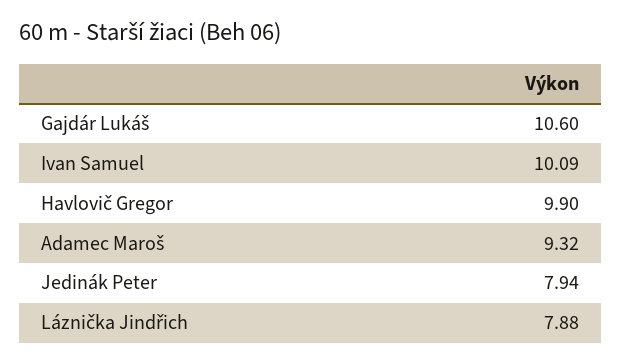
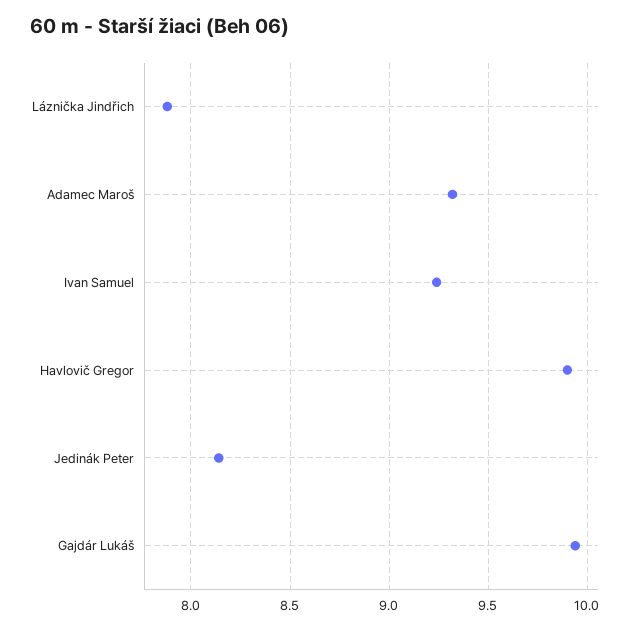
Gajdár Lukáš: 10.6 -> 9.95
Ivan Samuel: 10.09 -> 9.25
Jedinák Peter: 7.94 -> 8.15

